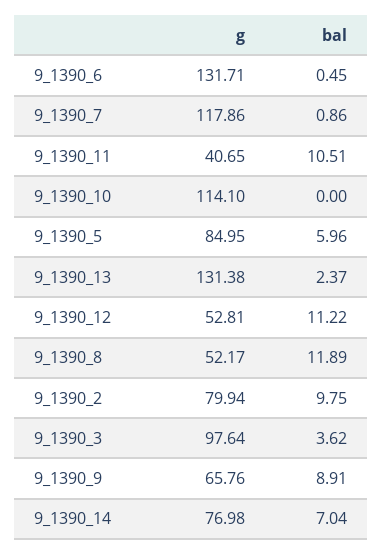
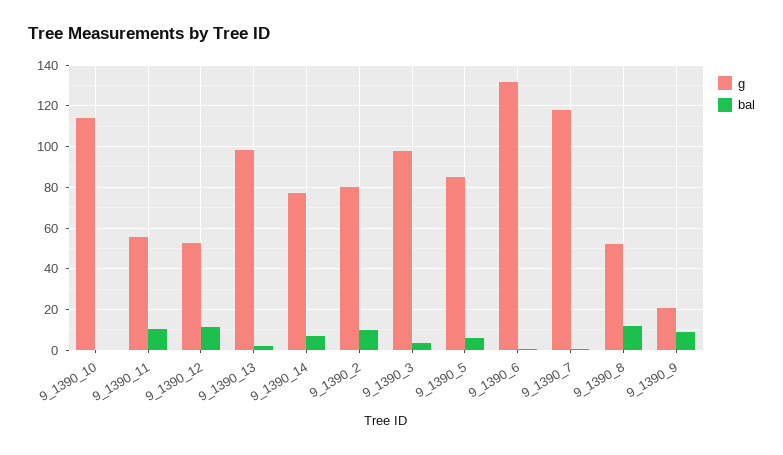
g, 9_1390_11: 40.65 -> 55
g, 9_1390_13: 131.38 -> 100
g, 9_1390_9: 65.76 -> 20

